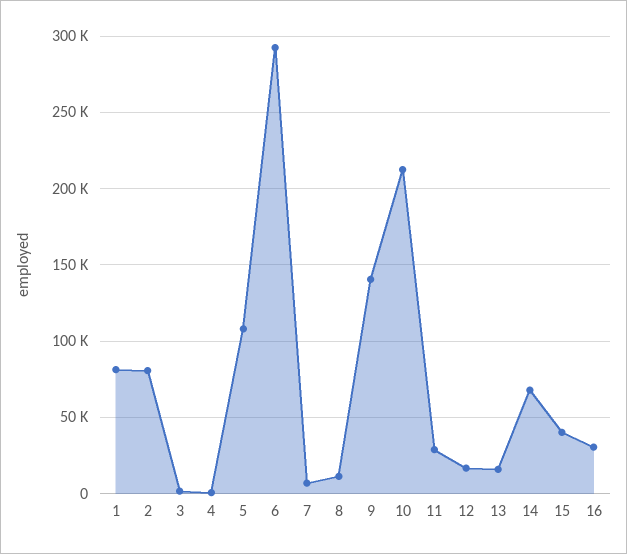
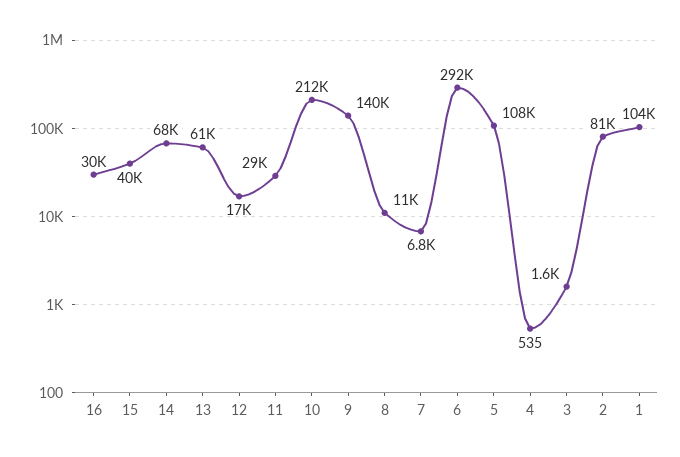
1: 80000 -> 104000
13: 15000 -> 61000

